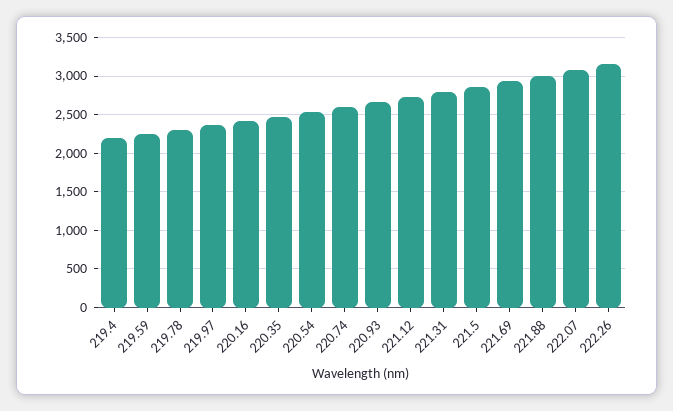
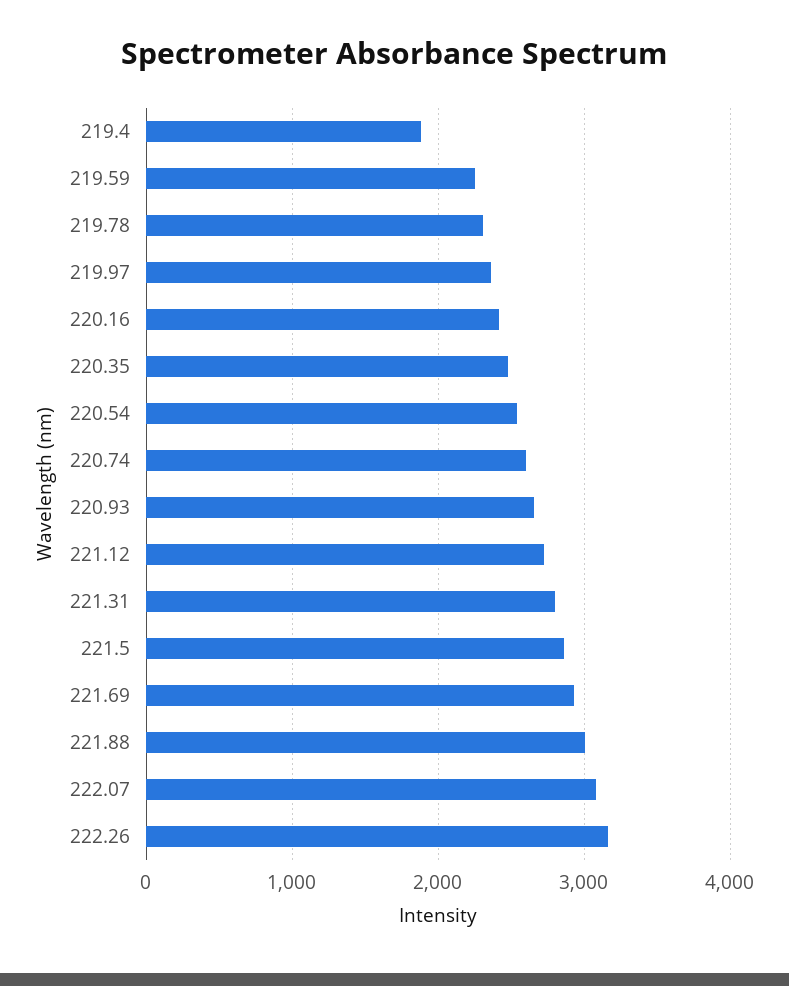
219.4: 2200 -> 1900

